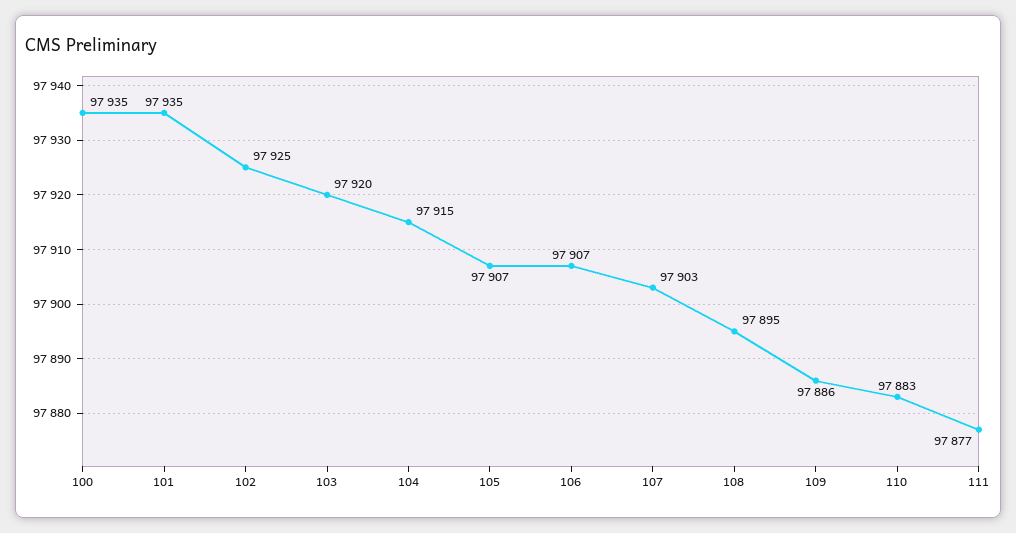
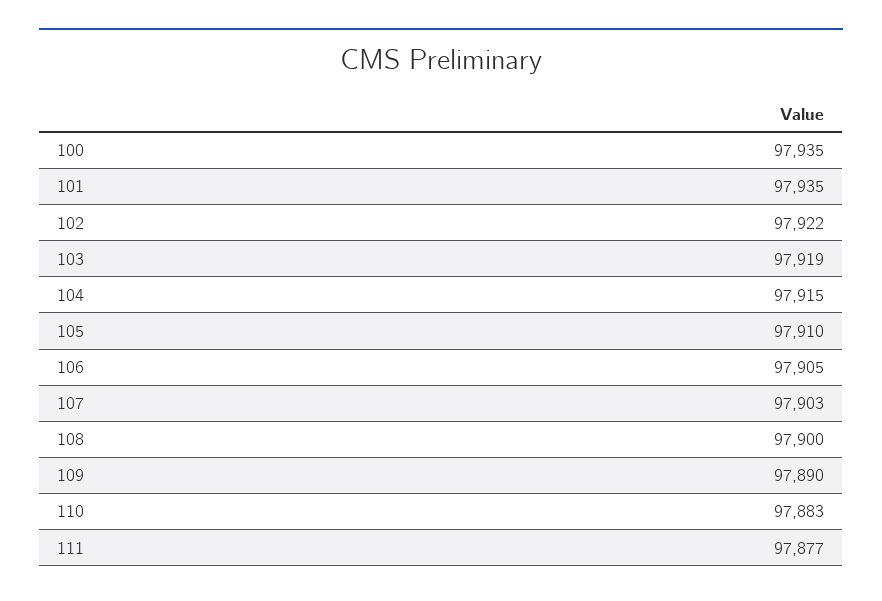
102: 97925 -> 97922
103: 97920 -> 97919
105: 97907 -> 97910
106: 97907 -> 97905
108: 97895 -> 97900
109: 97886 -> 97890

